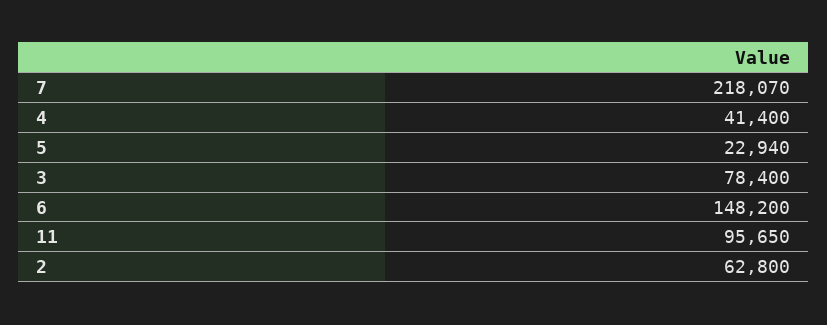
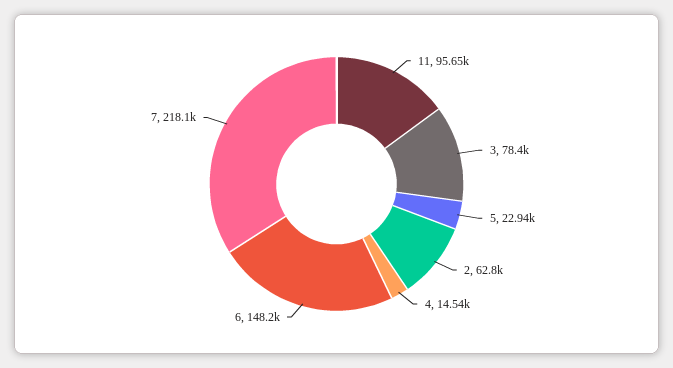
4: 41400 -> 14540

